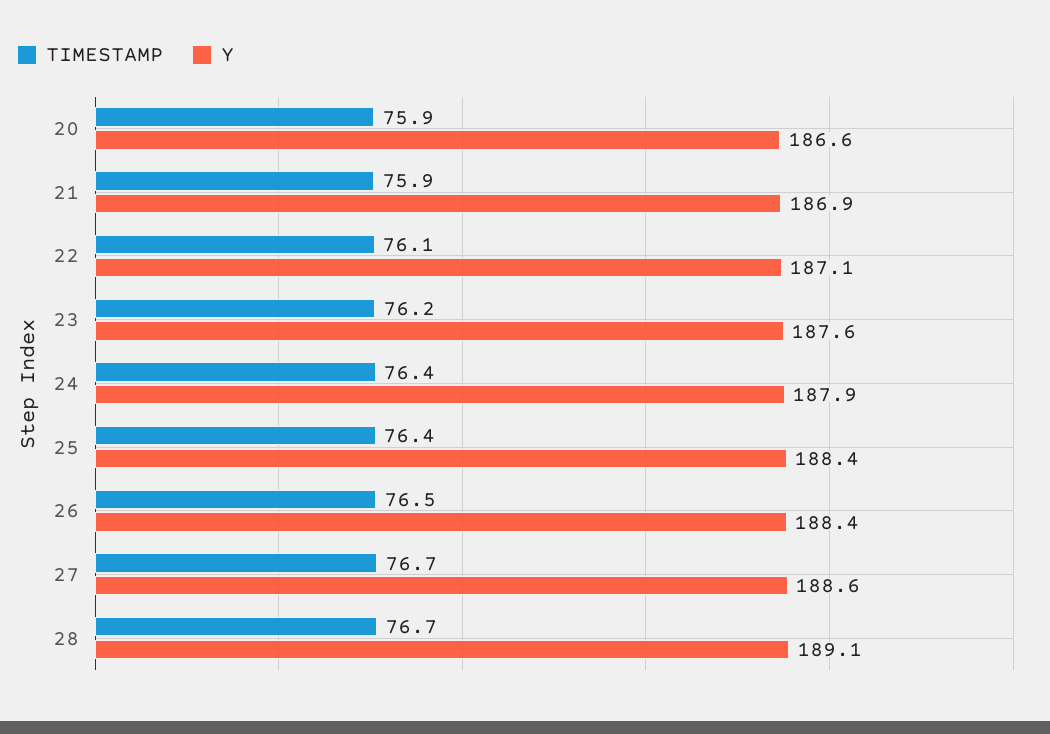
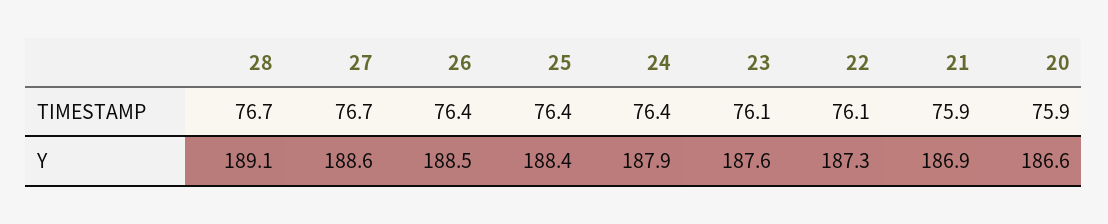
Y, 22: 187.1 -> 187.3
TIMESTAMP, 23: 76.2 -> 76.1
TIMESTAMP, 26: 76.5 -> 76.4
Y, 26: 188.4 -> 188.5

